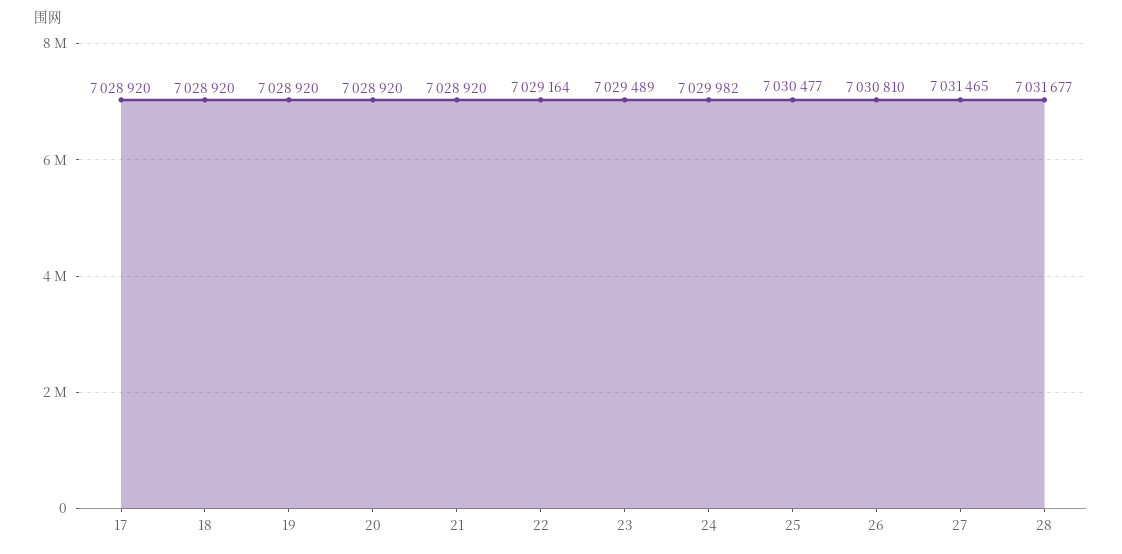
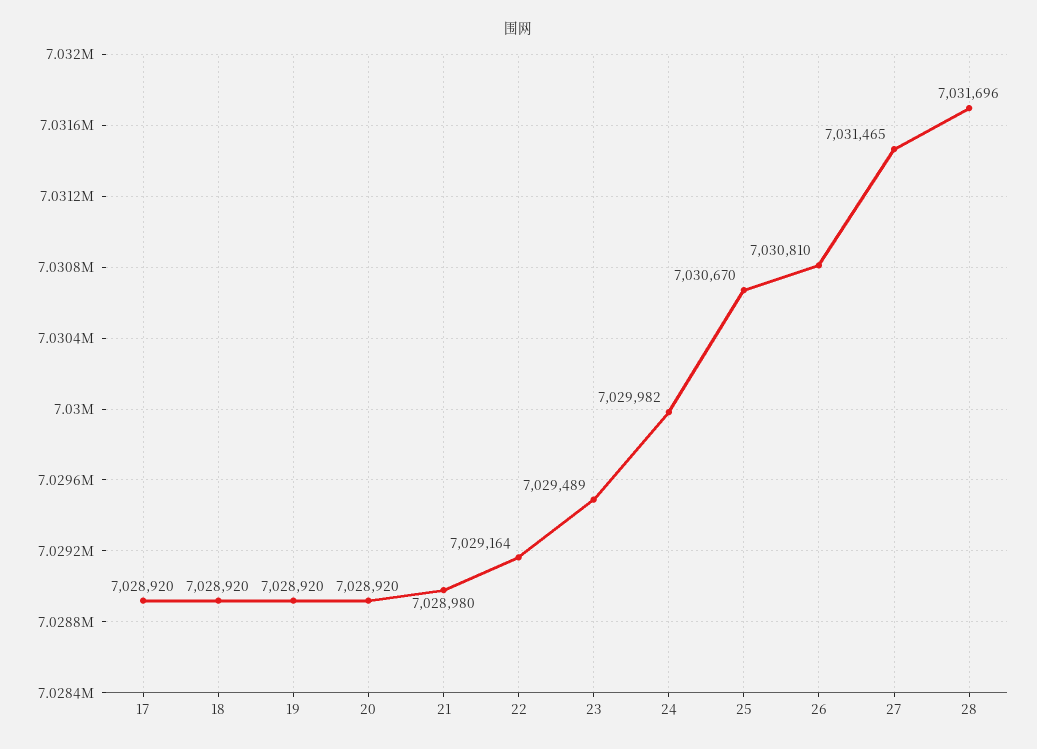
21: 7028920 -> 7028980
25: 7030477 -> 7030670
28: 7031677 -> 7031696

